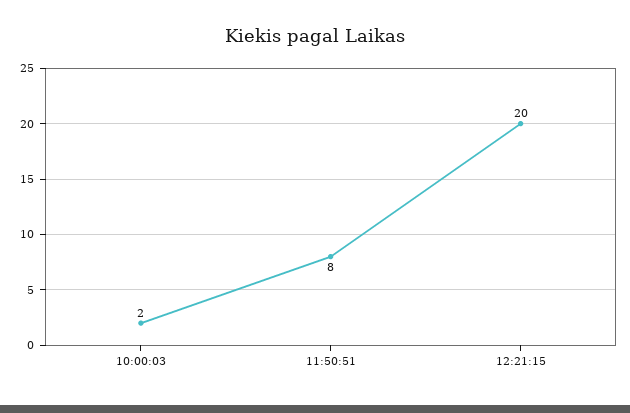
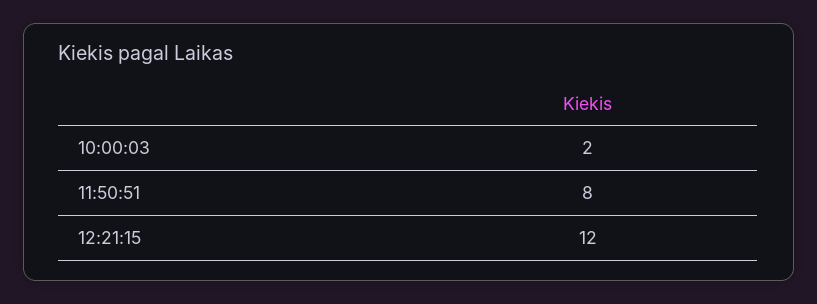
12:21:15: 20 -> 12

